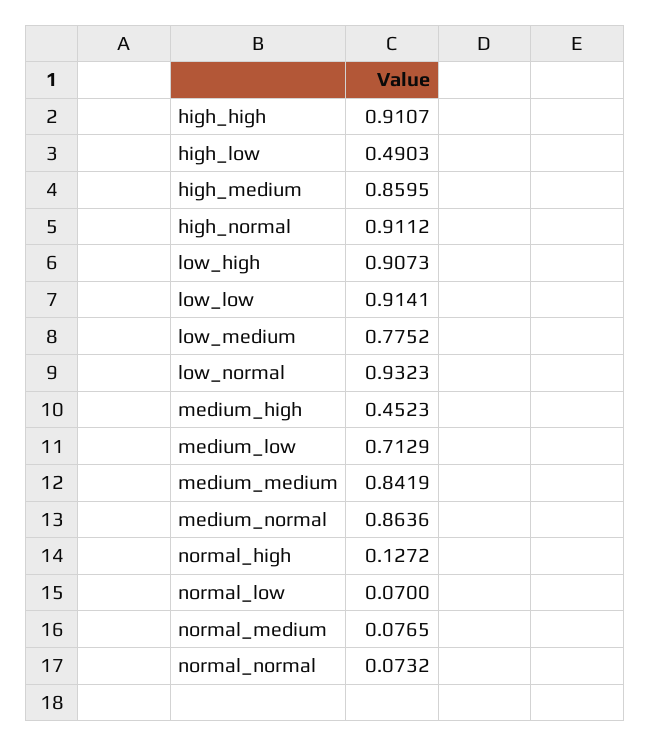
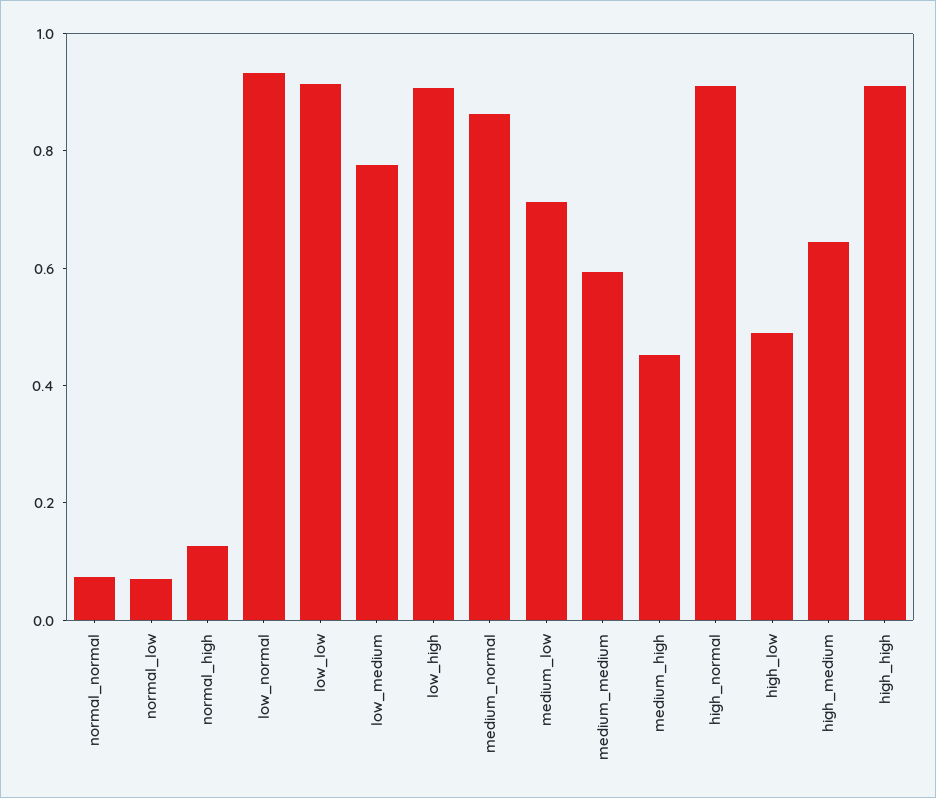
high_medium: 0.8595 -> 0.65
medium_medium: 0.8419 -> 0.6
normal_medium: 0.0765 -> none

